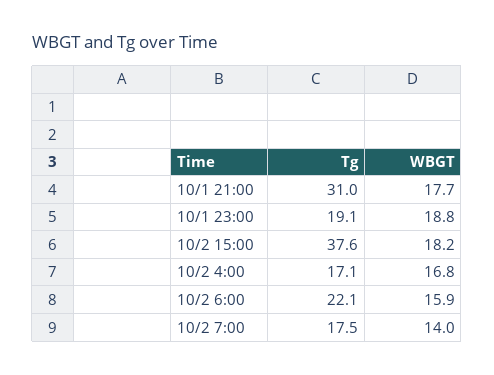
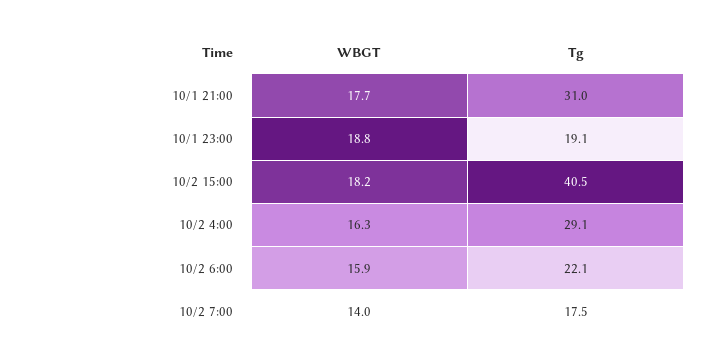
Tg, 10/2 15:00: 37.6 -> 40.5
Tg, 10/2 4:00: 17.1 -> 29.1
WBGT, 10/2 4:00: 16.8 -> 16.3

